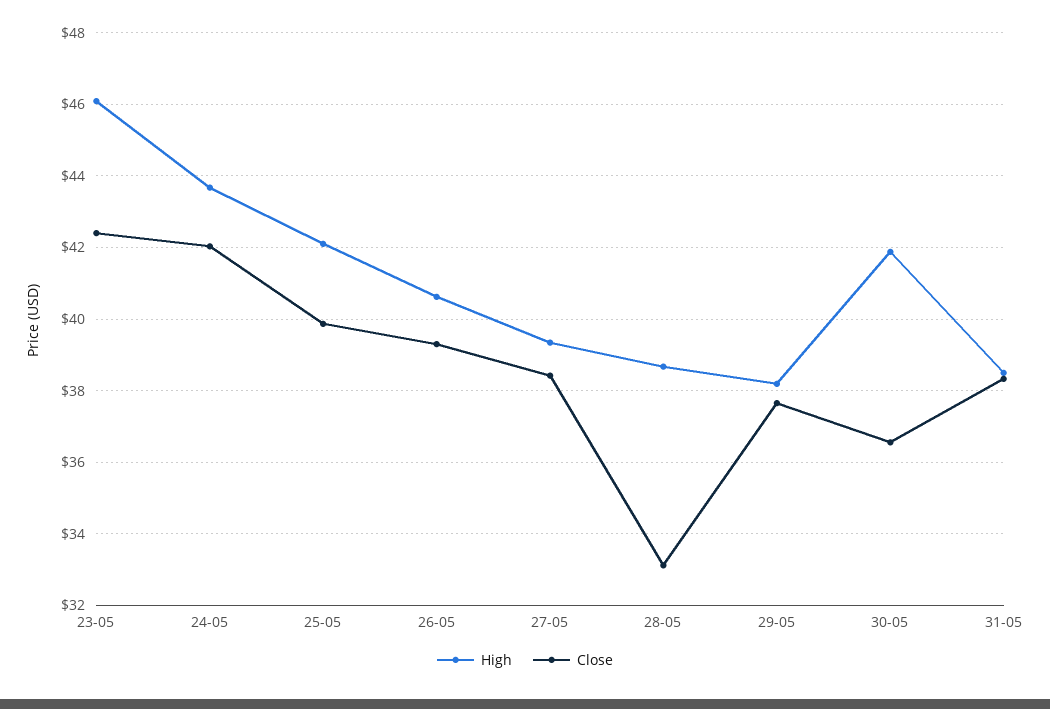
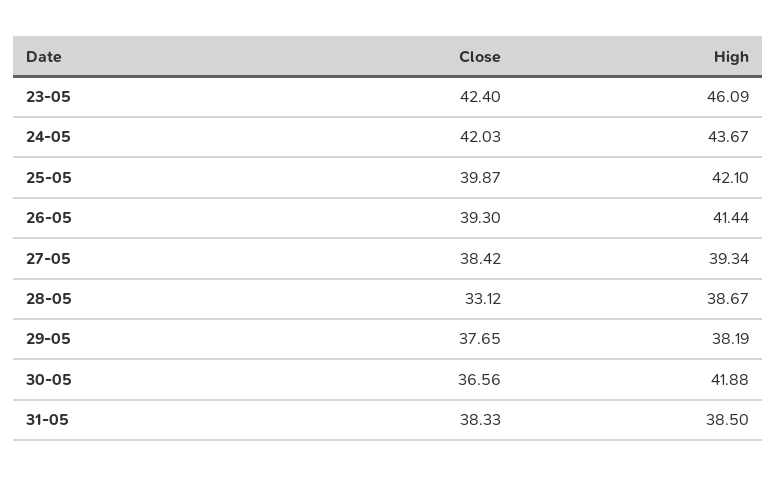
High, 26-05: 40.6 -> 41.44

